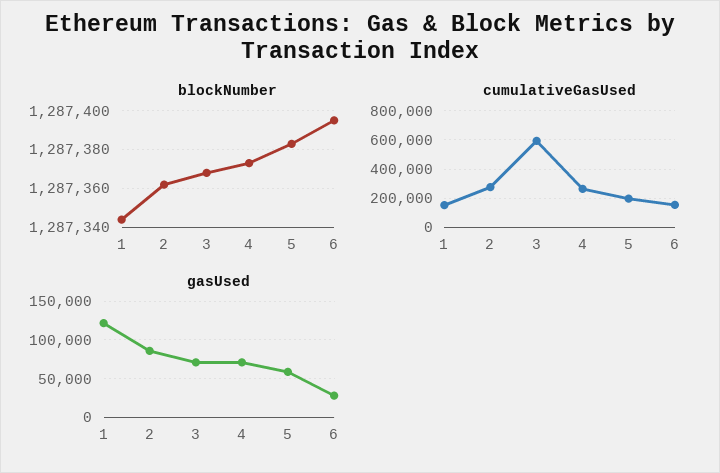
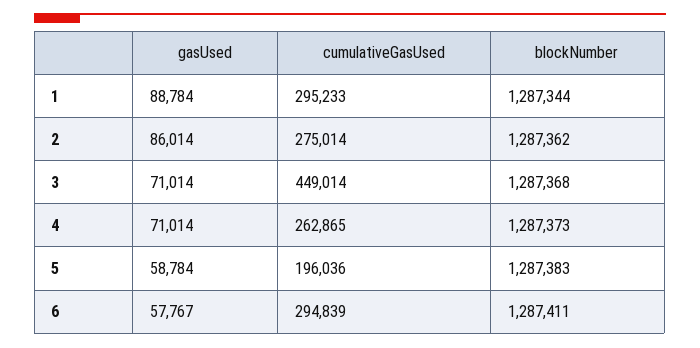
blockNumber, 6: 1287395 -> 1287411
cumulativeGasUsed, 1: 150000 -> 295233
cumulativeGasUsed, 3: 600000 -> 449014
cumulativeGasUsed, 6: 150000 -> 294839
gasUsed, 1: 120000 -> 88784
gasUsed, 6: 30000 -> 57767

